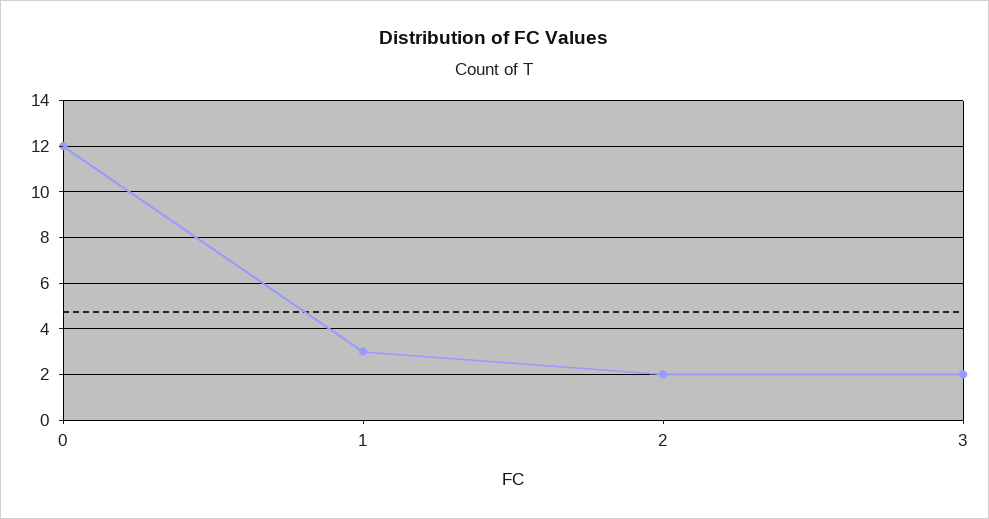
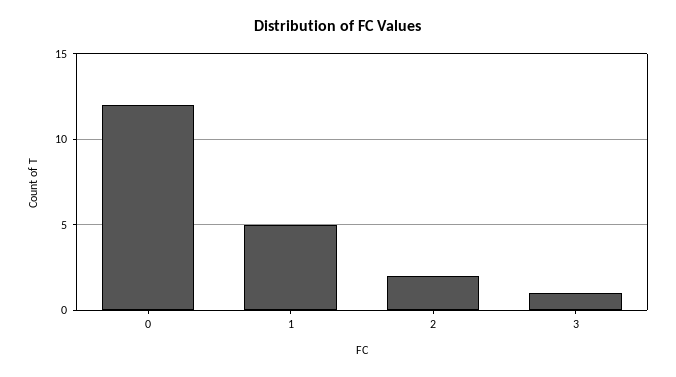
1: 3 -> 5
3: 2 -> 1

